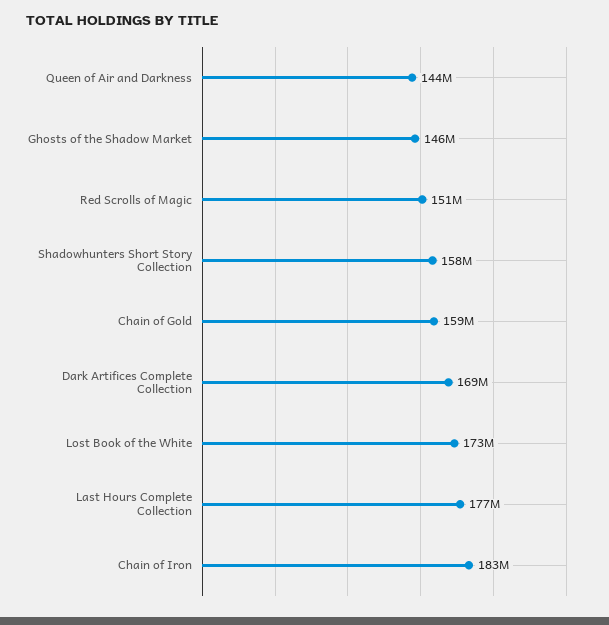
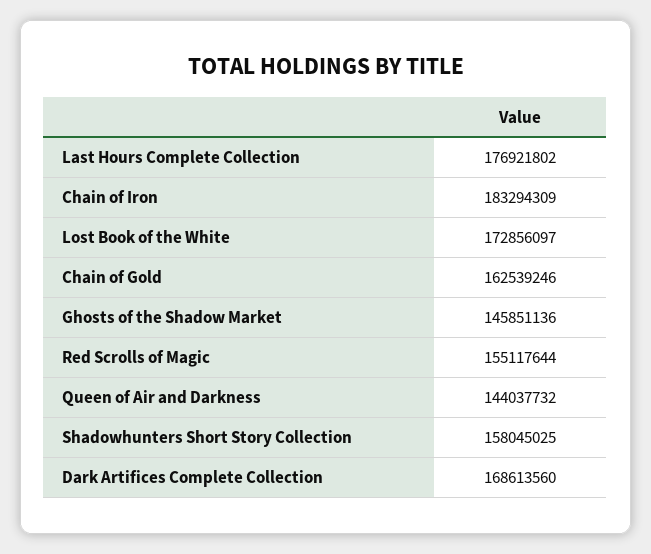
Red Scrolls of Magic: 151000000 -> 155117644
Chain of Gold: 159000000 -> 162539246

